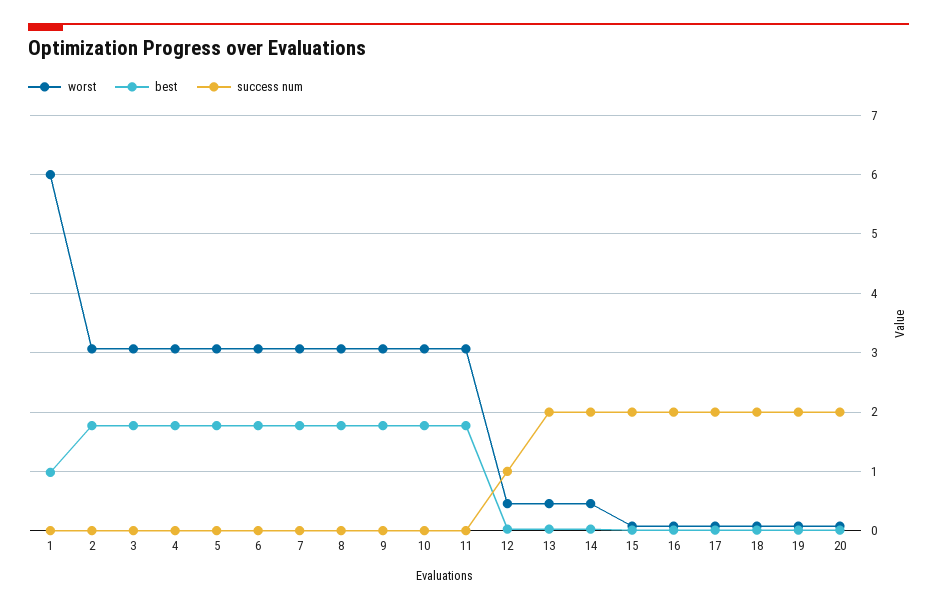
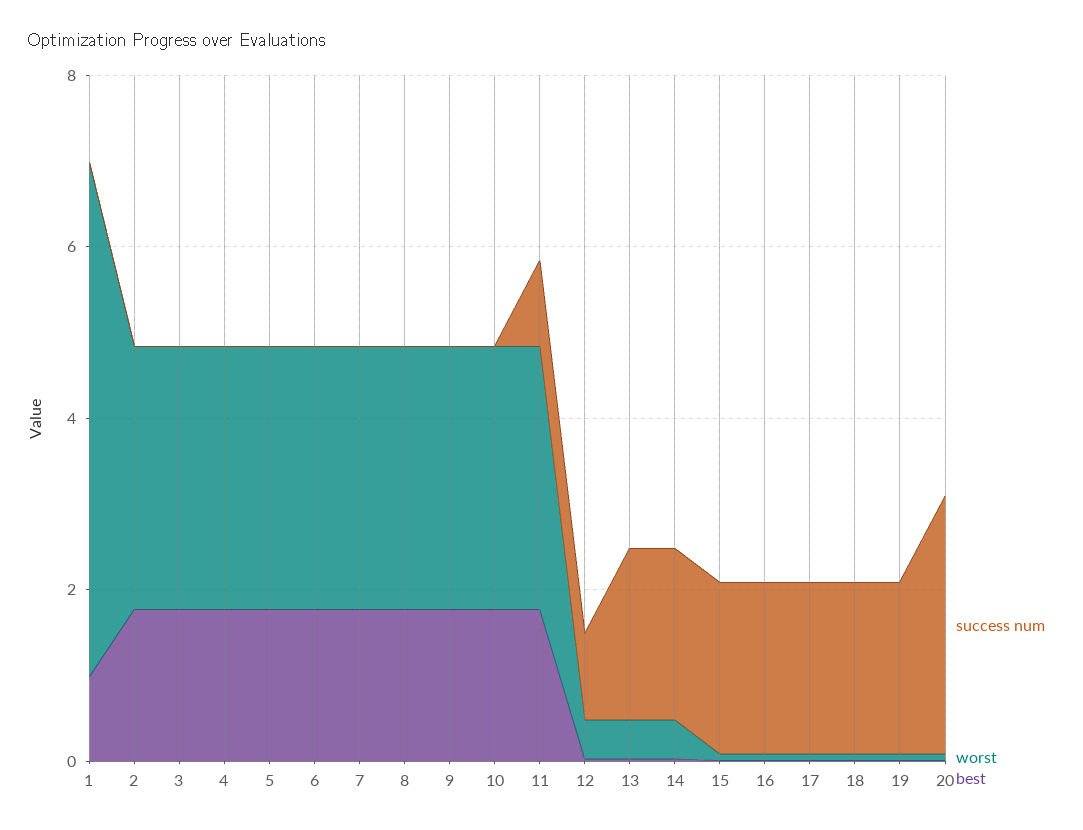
success num, 11: 0 -> 1
success num, 20: 2 -> 3

